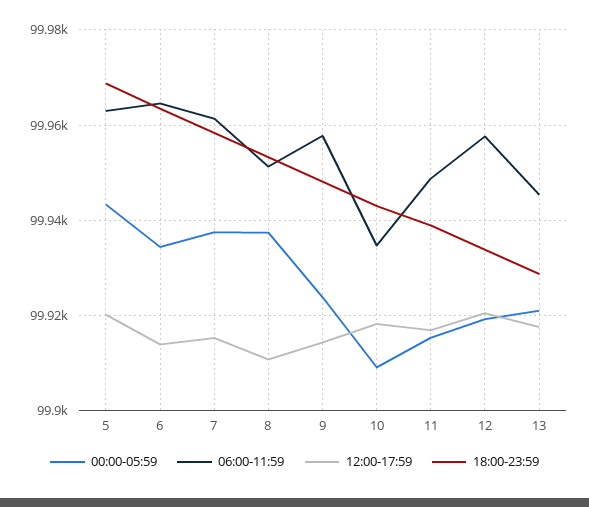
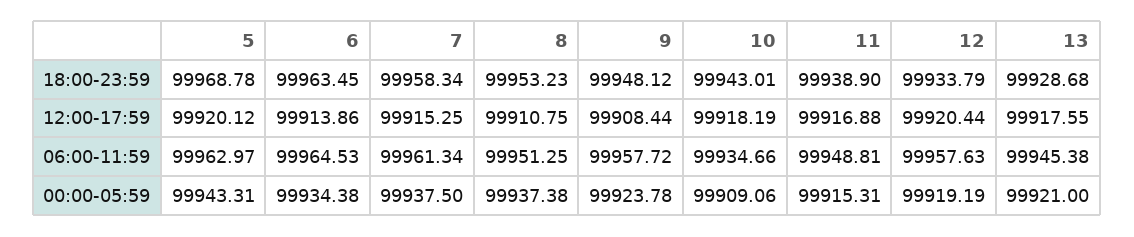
12:00-17:59, 9: 99914 -> 99908.44

